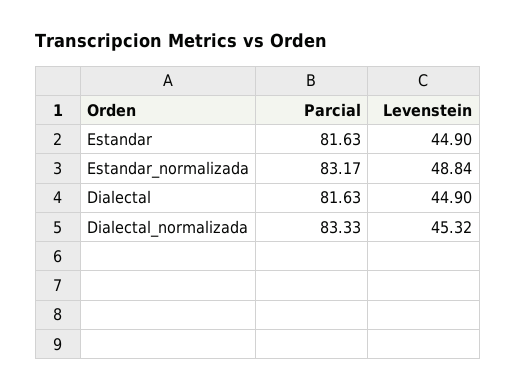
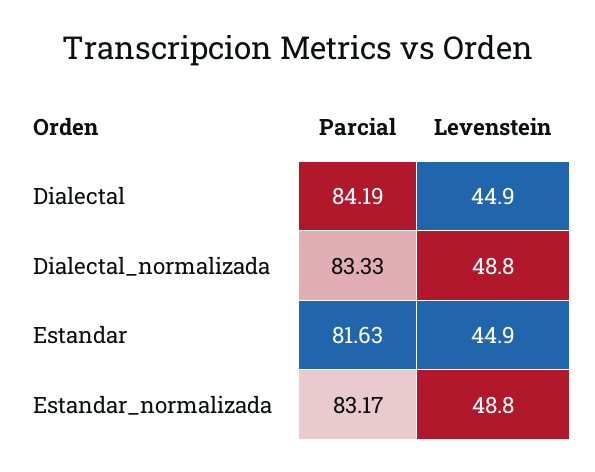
Parcial, Dialectal: 81.63 -> 84.19
Levenstein, Dialectal_normalizada: 45.32 -> 48.8

